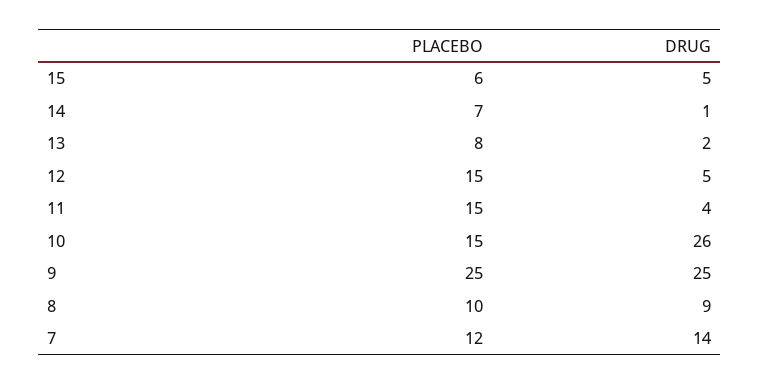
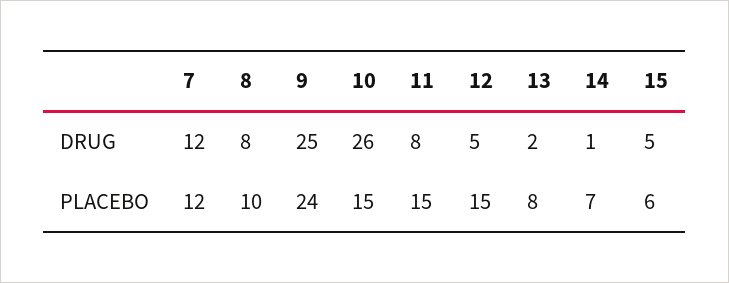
DRUG, 11: 4 -> 8
PLACEBO, 9: 25 -> 24
DRUG, 8: 9 -> 8
DRUG, 7: 14 -> 12

